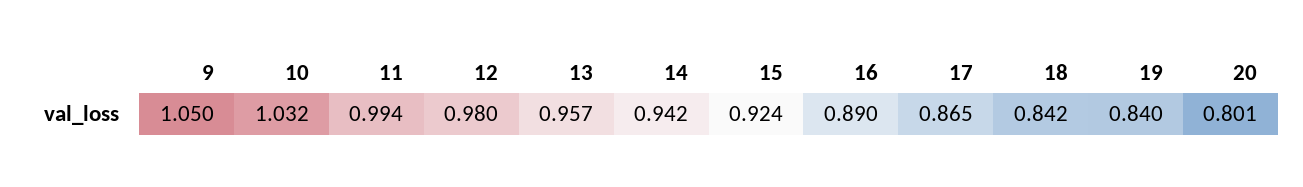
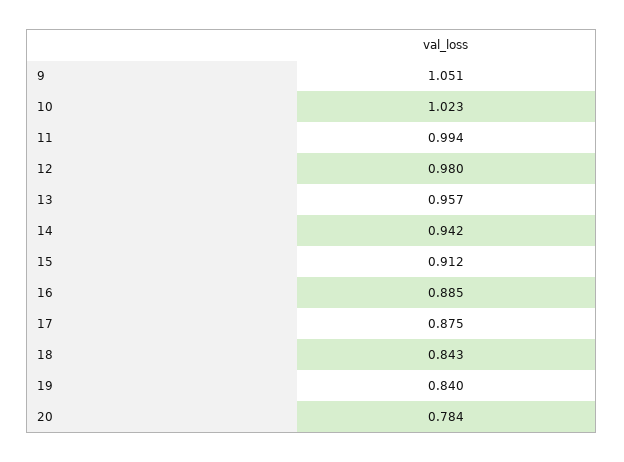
9: 1.05 -> 1.051
10: 1.032 -> 1.023
15: 0.924 -> 0.912
16: 0.89 -> 0.885
17: 0.865 -> 0.875
18: 0.842 -> 0.843
20: 0.801 -> 0.784

